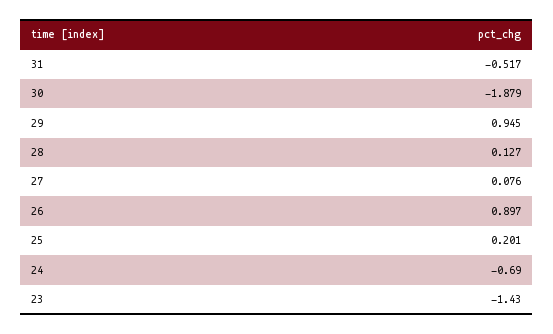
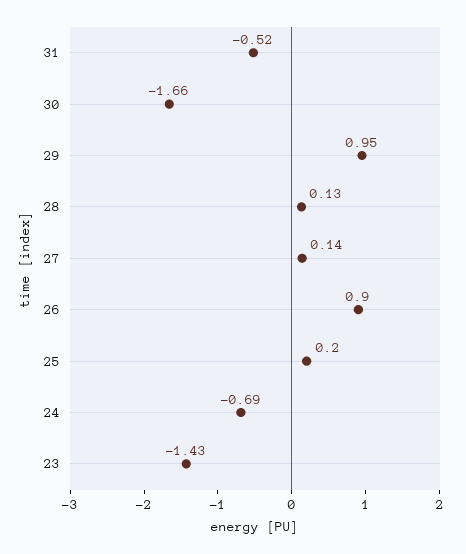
30: -1.879 -> -1.66
27: 0.076 -> 0.14

